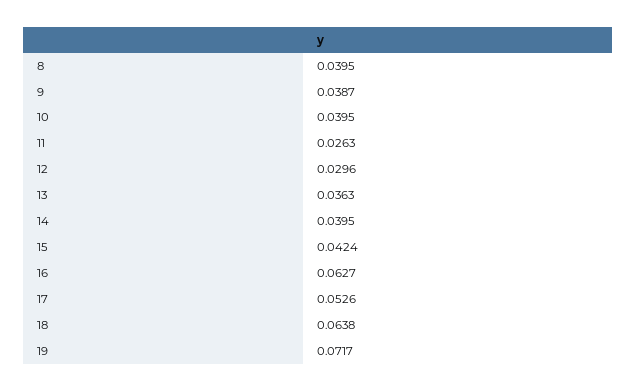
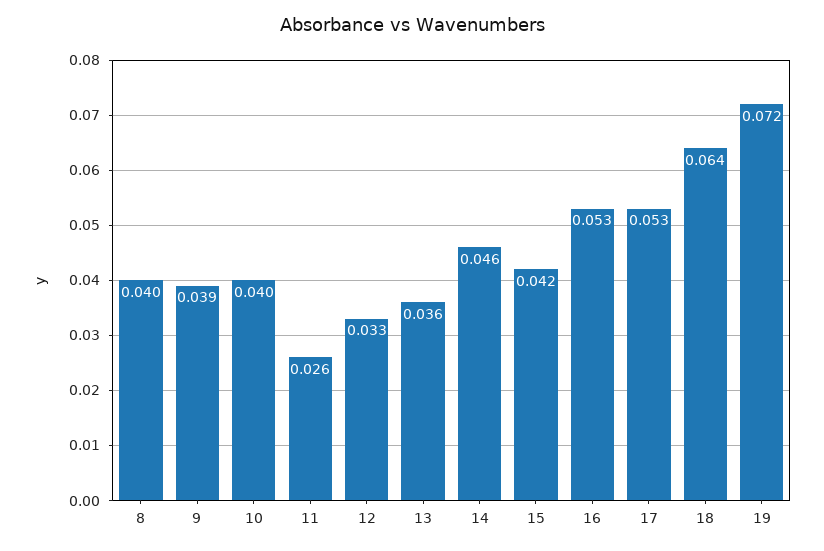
12: 0.0296 -> 0.033
14: 0.0395 -> 0.046
16: 0.0627 -> 0.053

